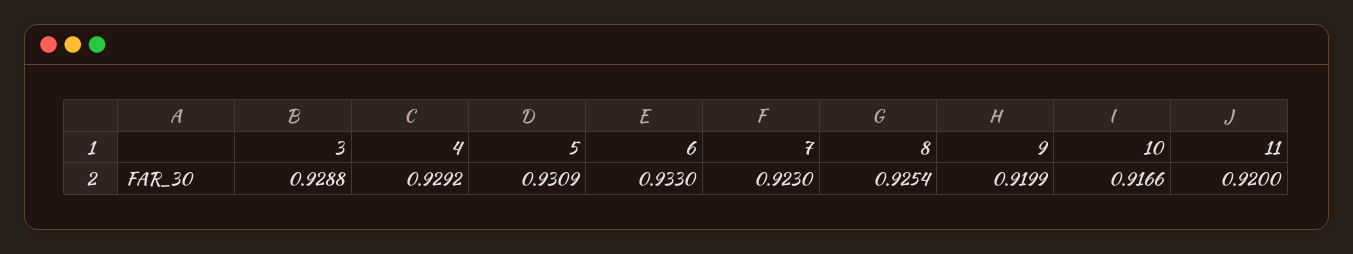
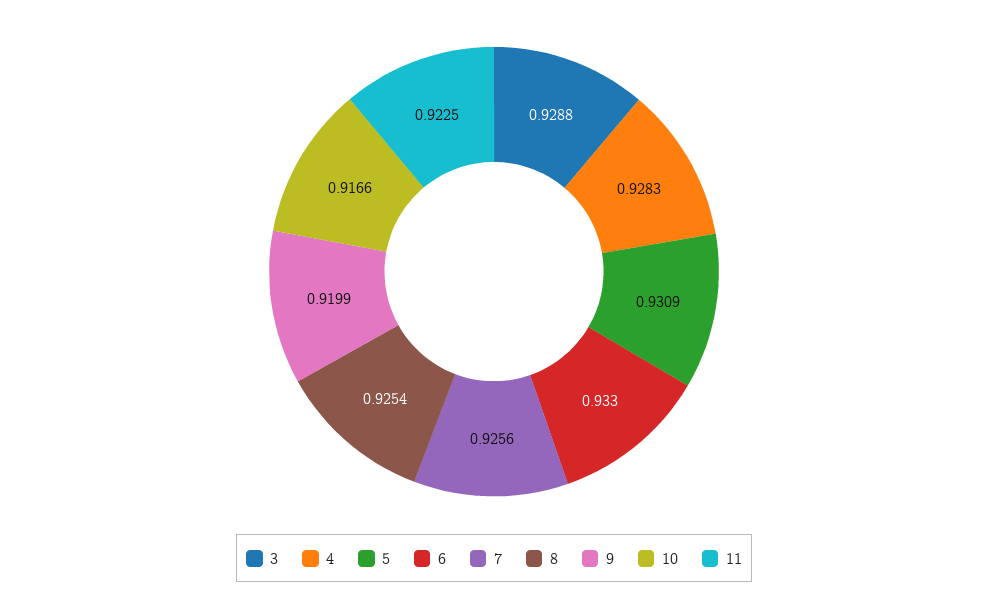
4: 0.9292 -> 0.9283
7: 0.923 -> 0.9256
11: 0.92 -> 0.9225

